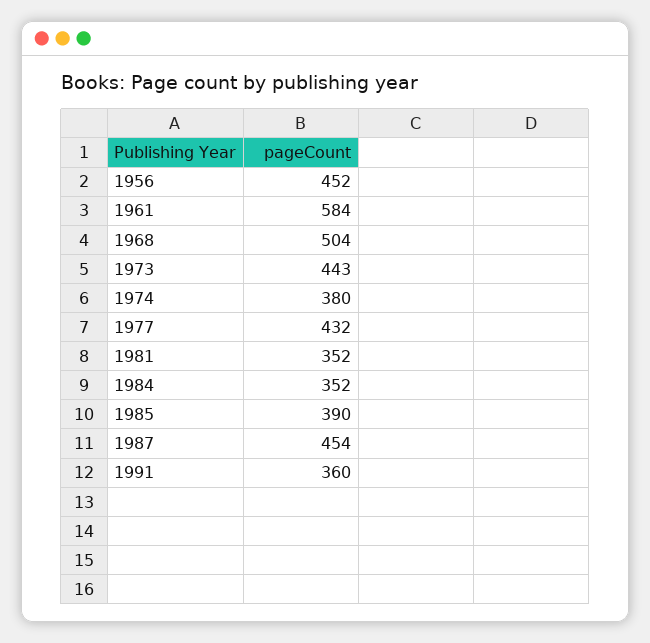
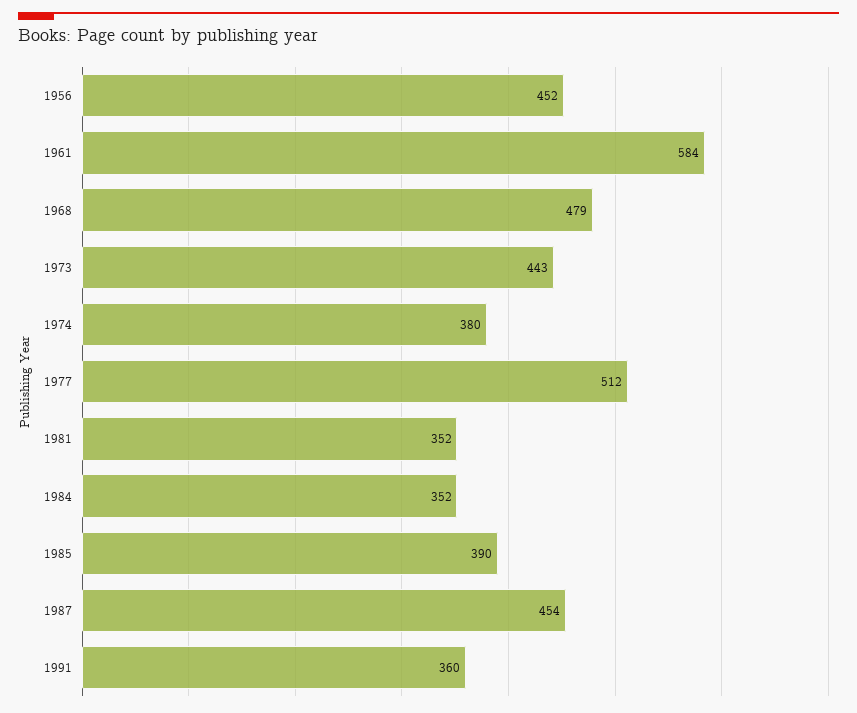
1968: 504 -> 479
1977: 432 -> 512

